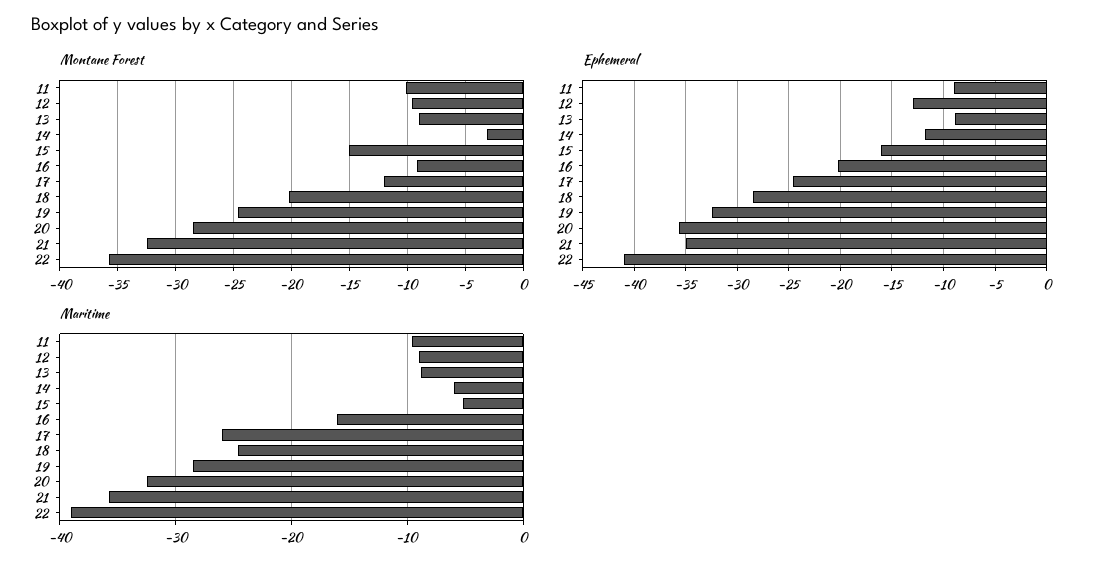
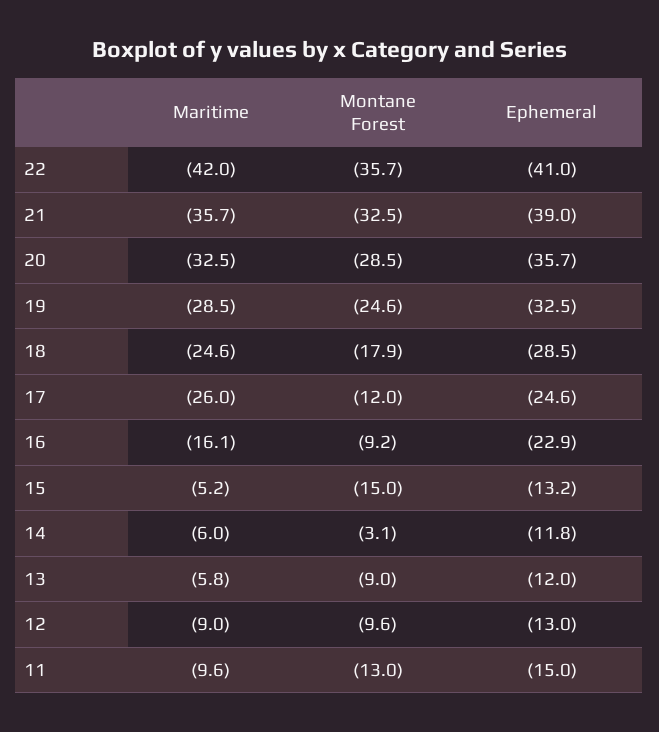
Montane Forest, 11: -10 -> -13
Montane Forest, 18: -20 -> -17.9
Ephemeral, 11: -9 -> -15
Ephemeral, 13: -9 -> -12
Ephemeral, 15: -16 -> -13.2
Ephemeral, 16: -20 -> -22.9
Ephemeral, 21: -35 -> -39
Maritime, 13: -9 -> -5.8
Maritime, 22: -39 -> -42

